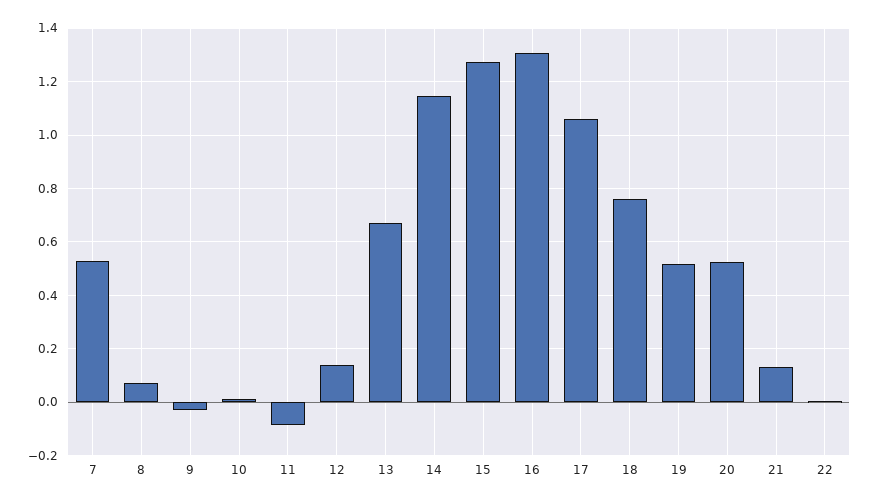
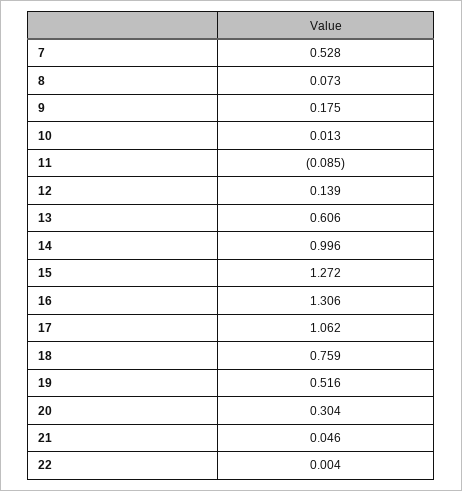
9: -0.025 -> 0.175
13: 0.675 -> 0.606
14: 1.15 -> 0.996
20: 0.525 -> 0.304
21: 0.125 -> 0.046

